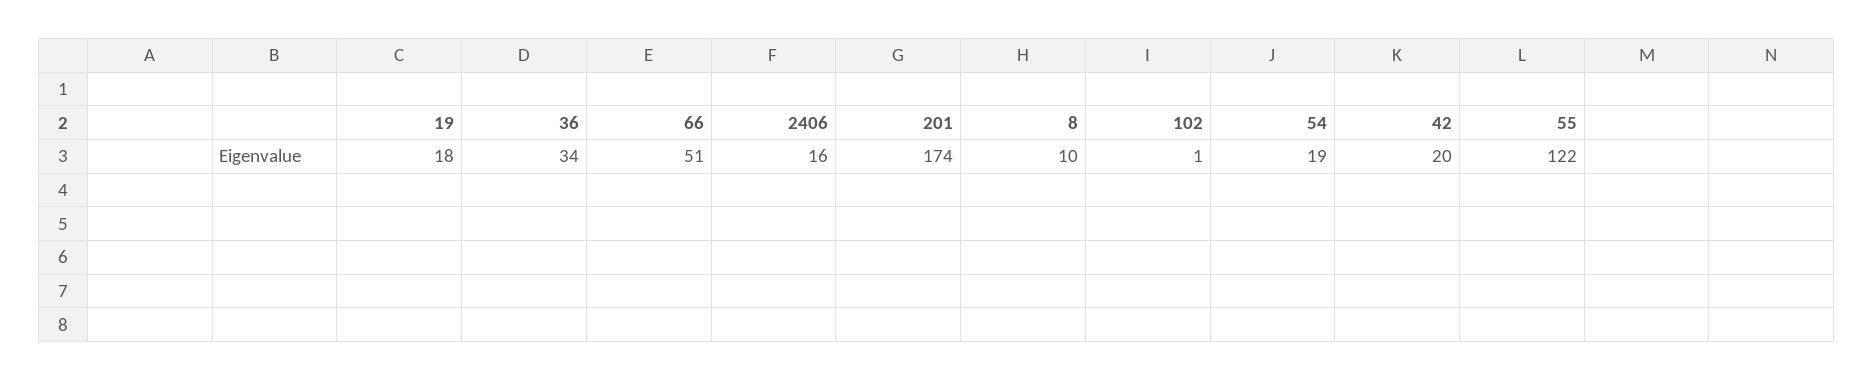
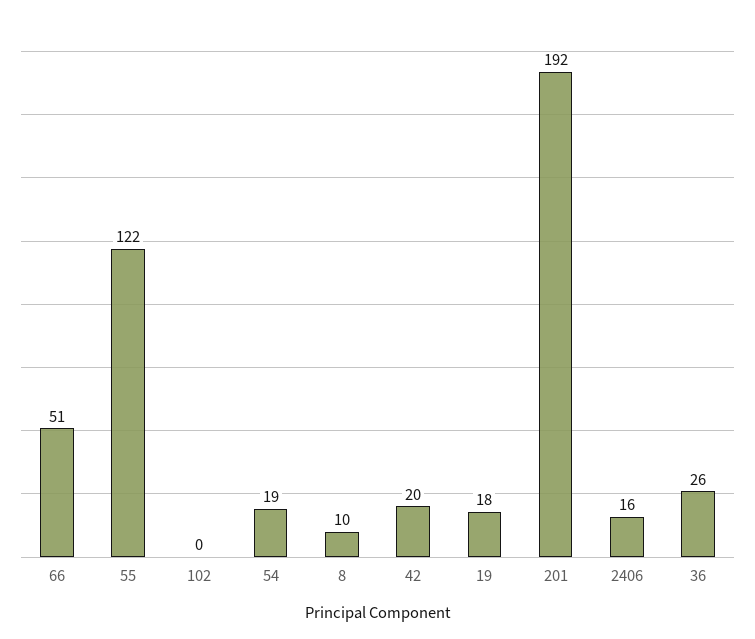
36: 34 -> 26
201: 174 -> 192
102: 1 -> 0

